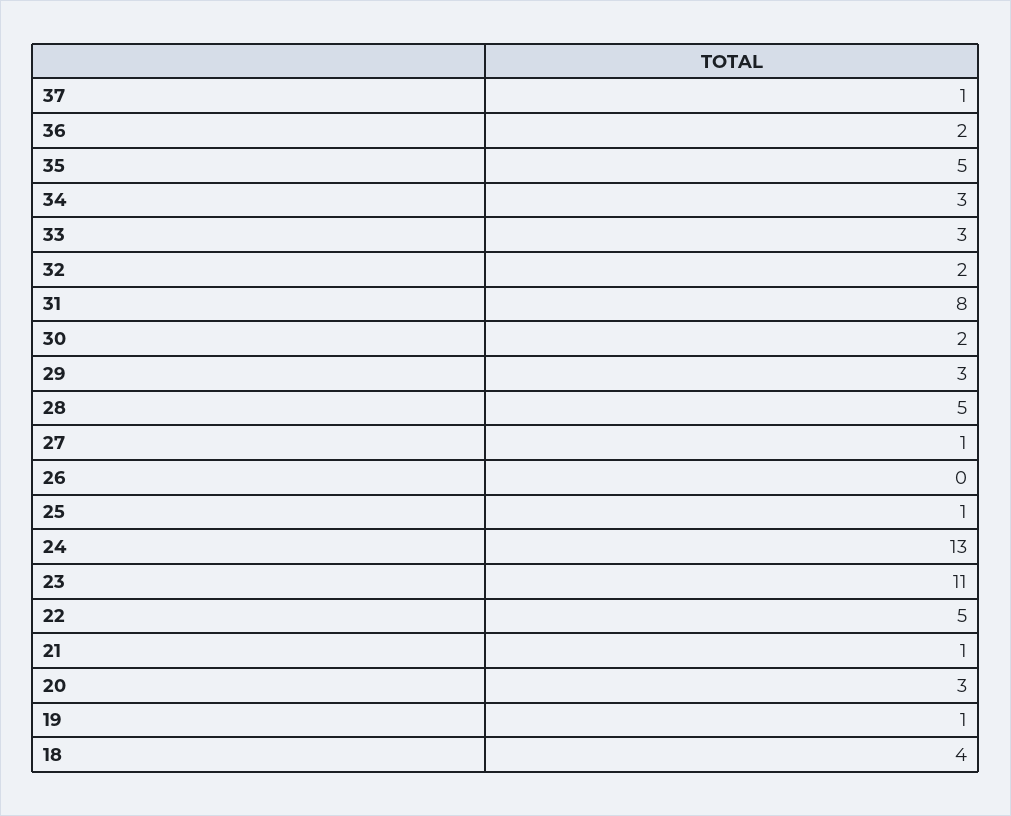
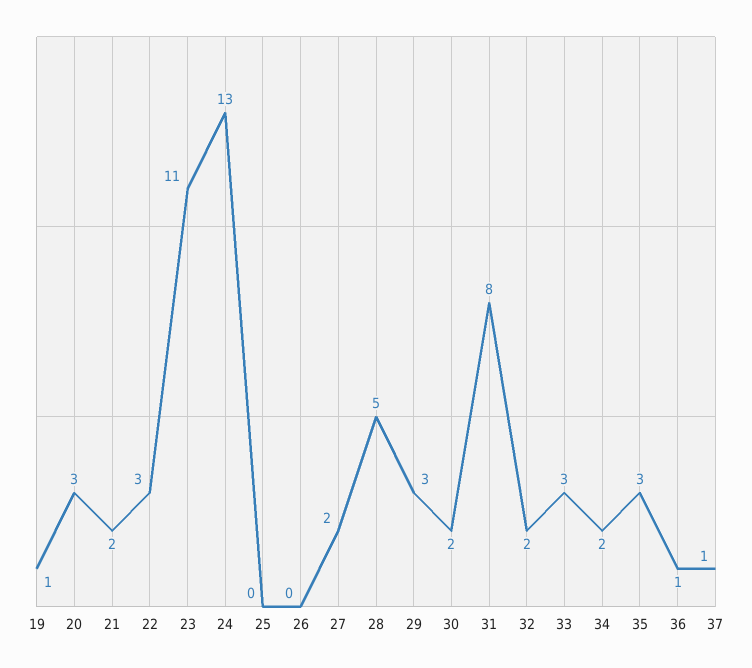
36: 2 -> 1
35: 5 -> 3
34: 3 -> 2
27: 1 -> 2
25: 1 -> 0
22: 5 -> 3
21: 1 -> 2
18: 4 -> none

